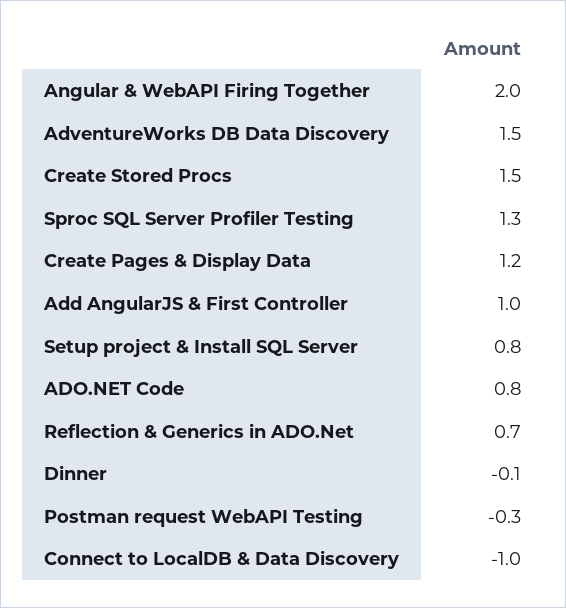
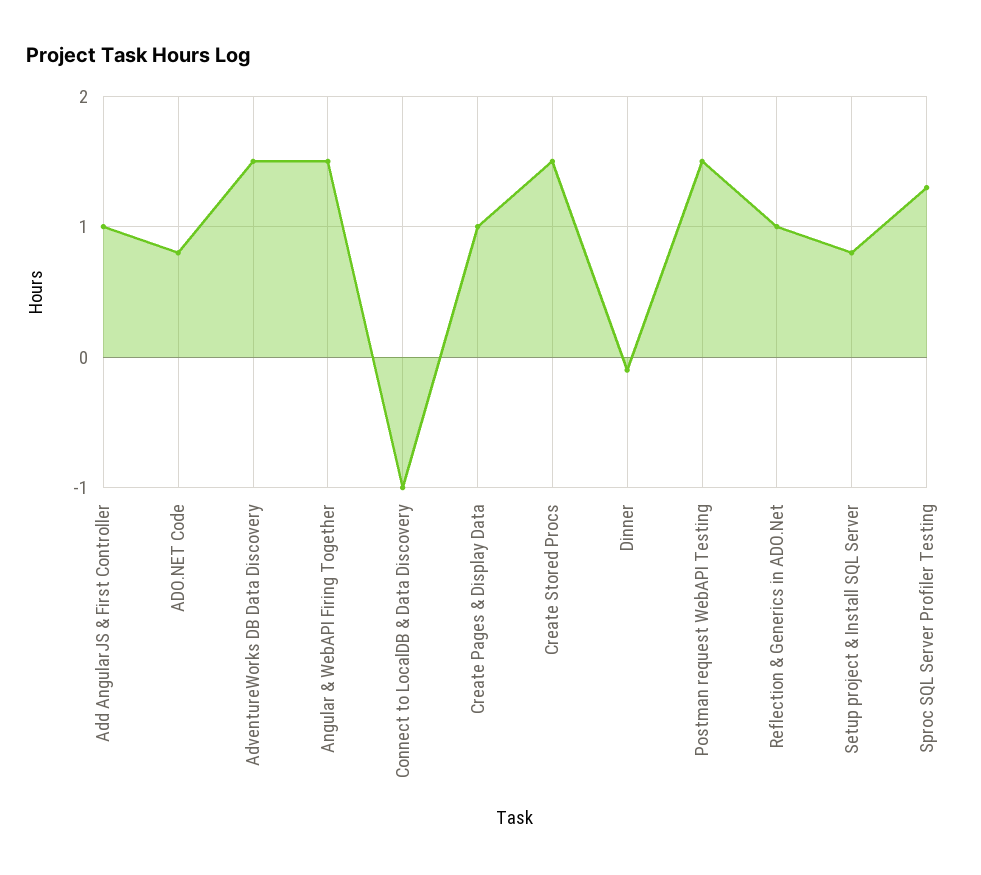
Angular & WebAPI Firing Together: 2 -> 1.5
Create Pages & Display Data: 1.2 -> 1
Reflection & Generics in ADO.Net: 0.7 -> 1
Postman request WebAPI Testing: -0.3 -> 1.5

